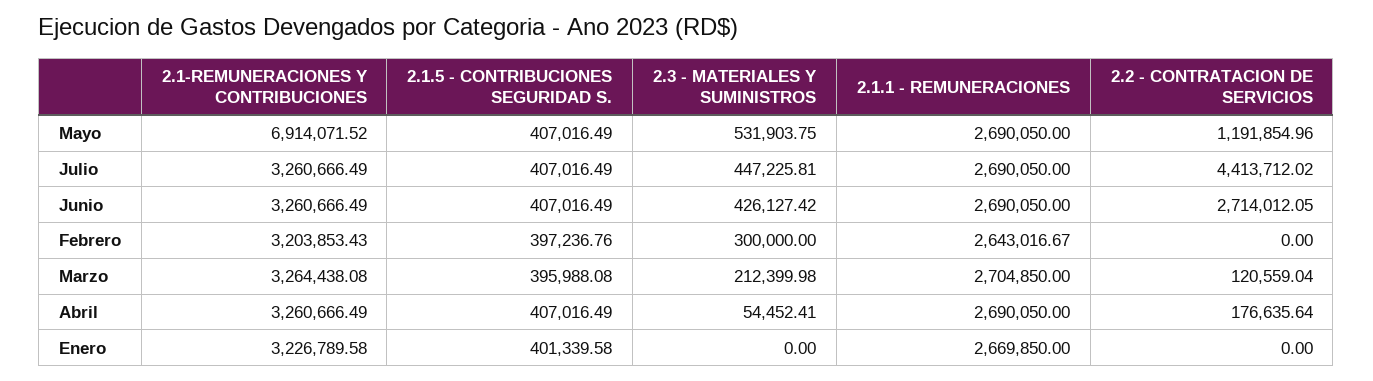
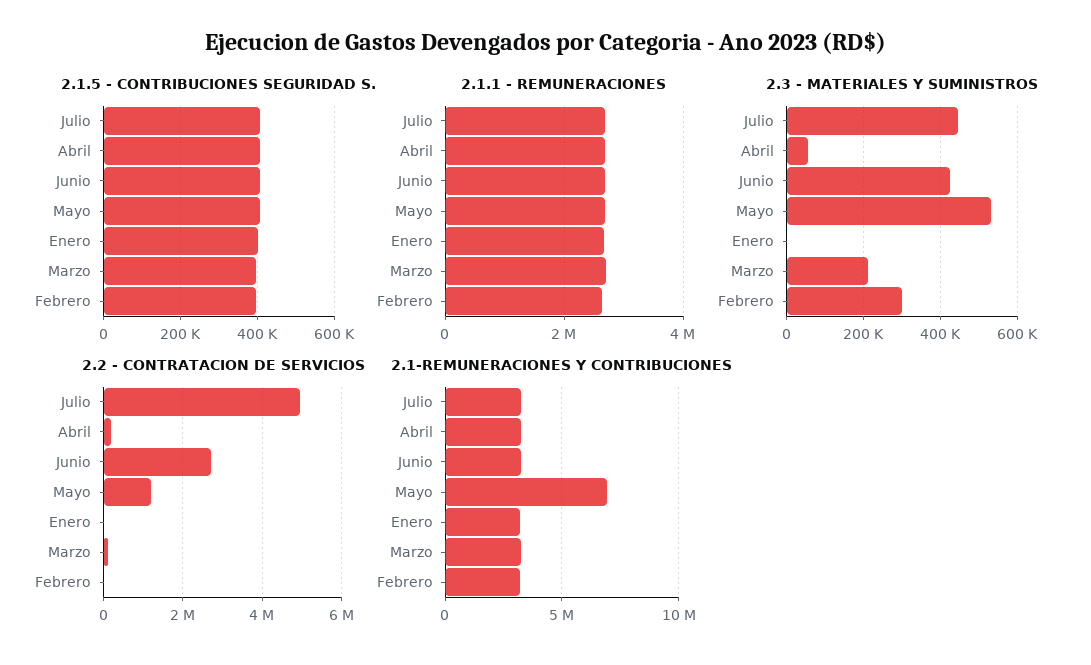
2.2 - CONTRATACION DE SERVICIOS, Julio: 4413712.02 -> 5000000

